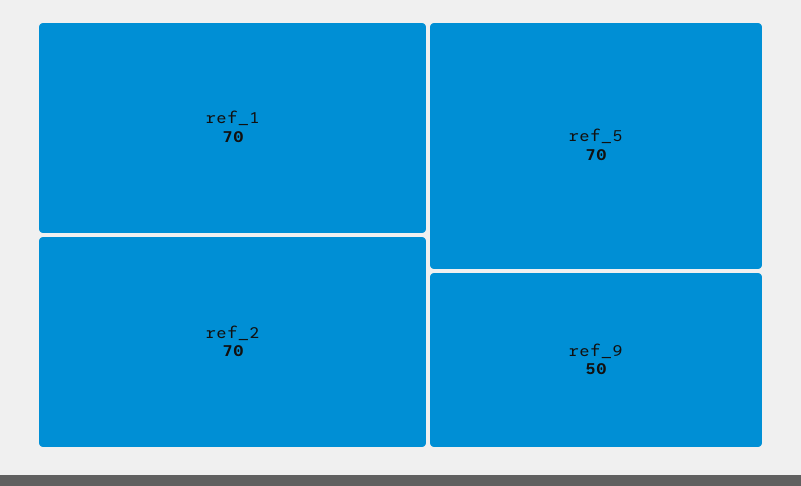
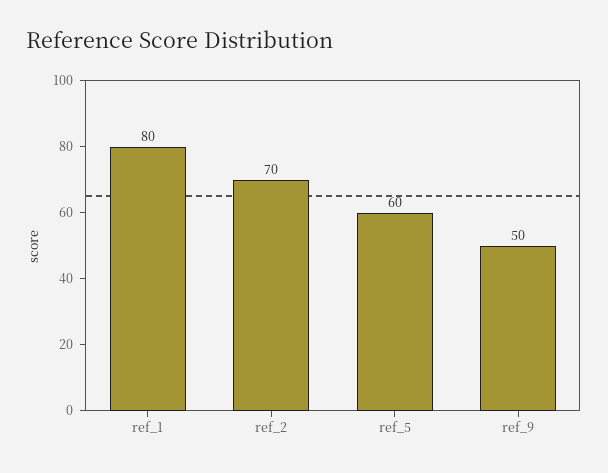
ref_1: 70 -> 80
ref_5: 70 -> 60

